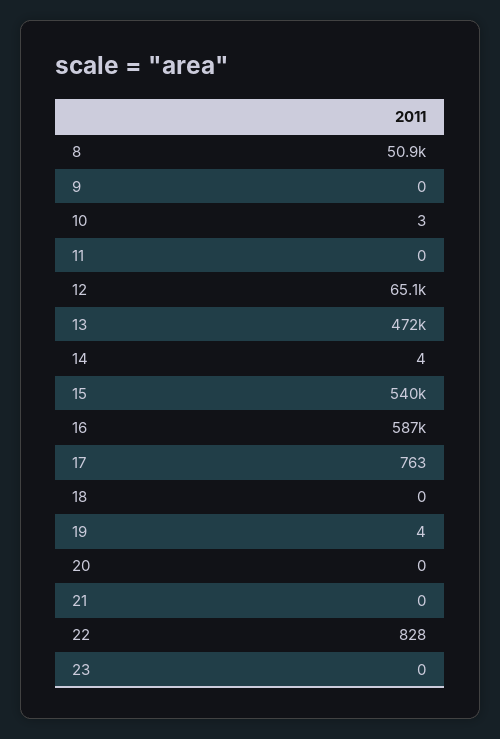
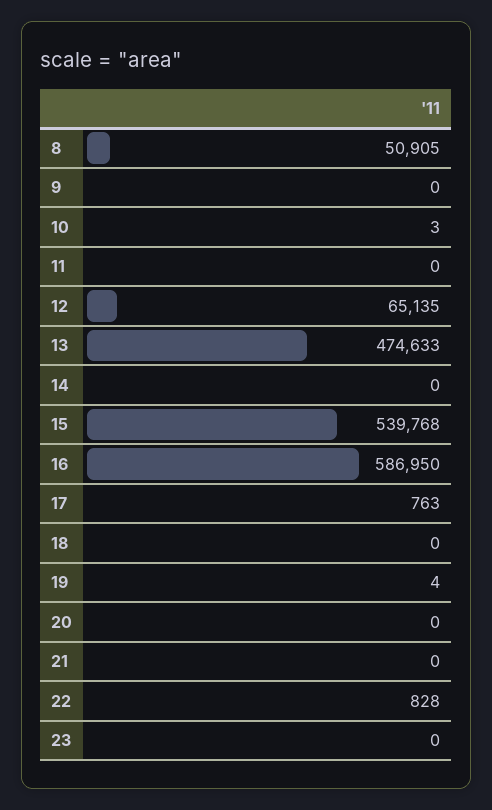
13: 472000 -> 474633
14: 4 -> 0

